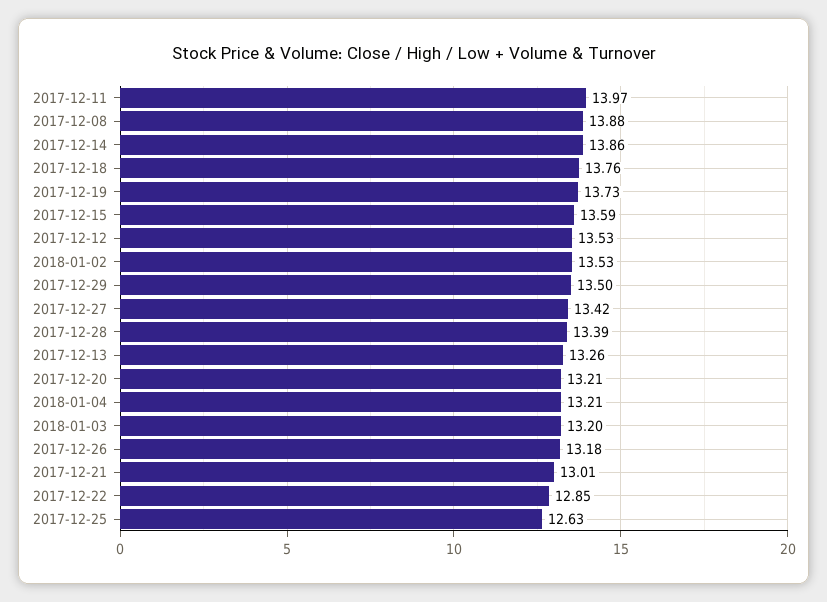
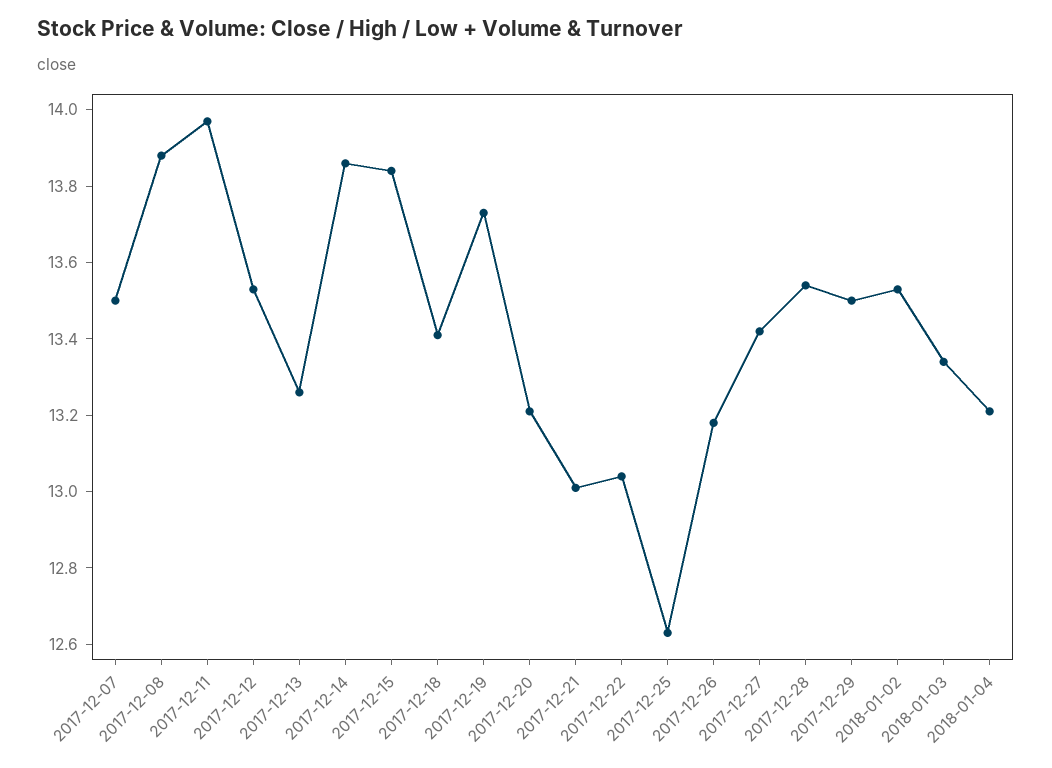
2017-12-18: 13.76 -> 13.4
2017-12-15: 13.59 -> 13.85
2017-12-28: 13.39 -> 13.55
2018-01-03: 13.2 -> 13.35
2017-12-22: 12.85 -> 13.05
2017-12-07: none -> 13.5

